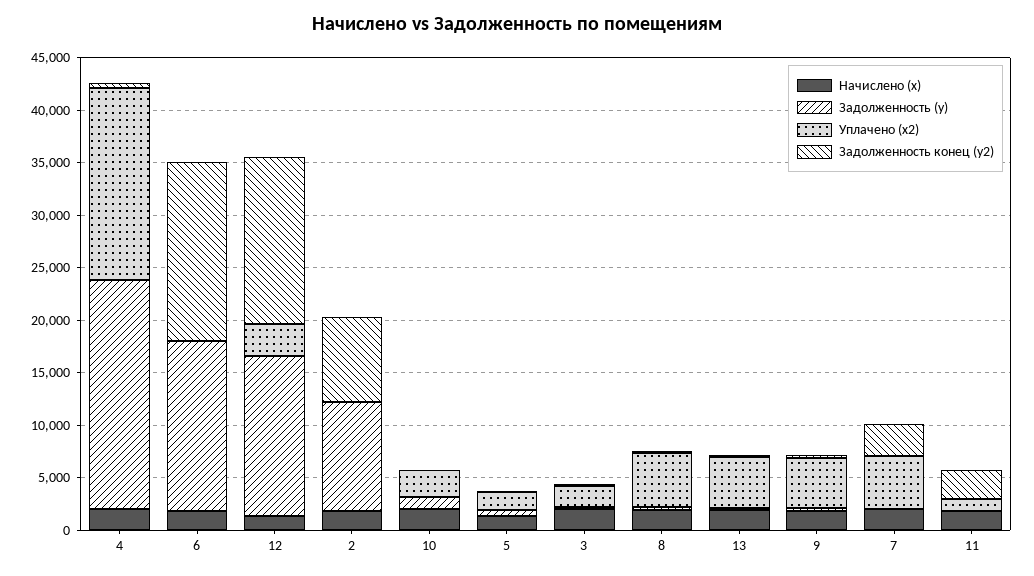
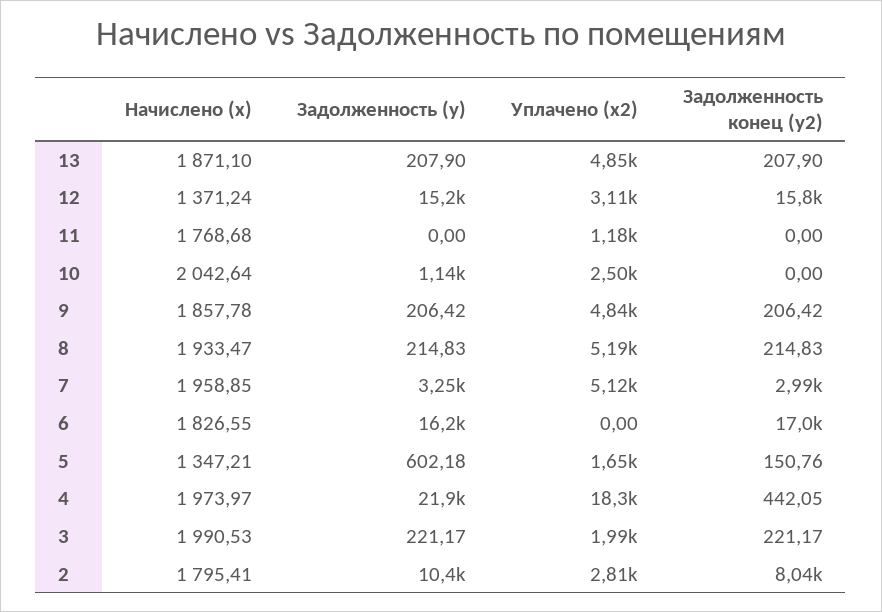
Уплачено (x2), 2: 0 -> 2810
Задолженность (y), 7: 0 -> 3250
Задолженность конец (y2), 11: 3000 -> 0

